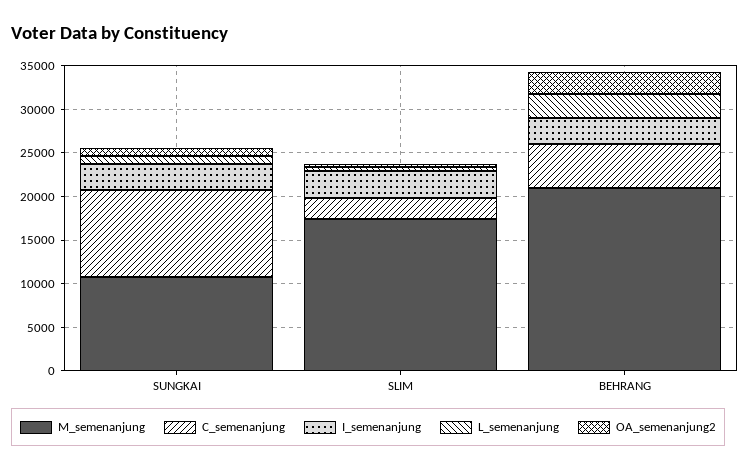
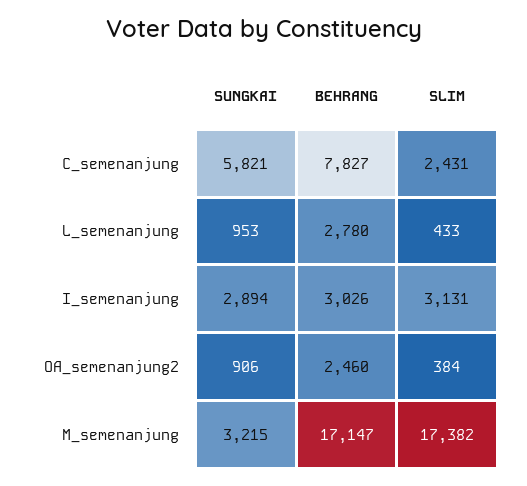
M_semenanjung, SUNGKAI: 11000 -> 3215
C_semenanjung, SUNGKAI: 10000 -> 5821
M_semenanjung, BEHRANG: 21000 -> 17147
C_semenanjung, BEHRANG: 5000 -> 7827

